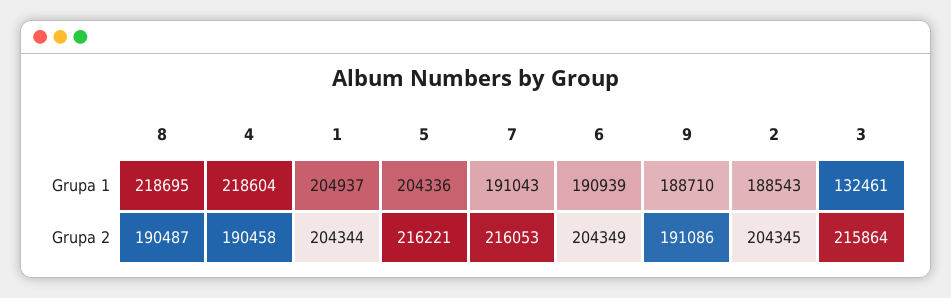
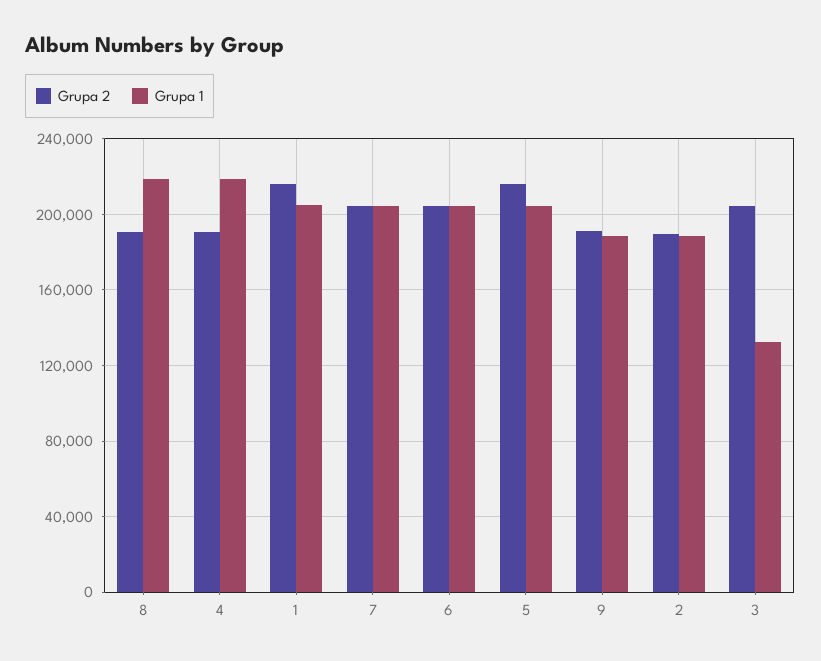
Grupa 1, 7: 191043 -> 205000
Grupa 1, 6: 190939 -> 205000
Grupa 2, 1: 204344 -> 215000
Grupa 2, 7: 216053 -> 205000
Grupa 2, 2: 204345 -> 190000
Grupa 2, 3: 215864 -> 205000

